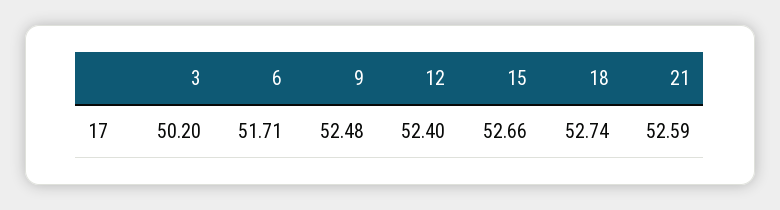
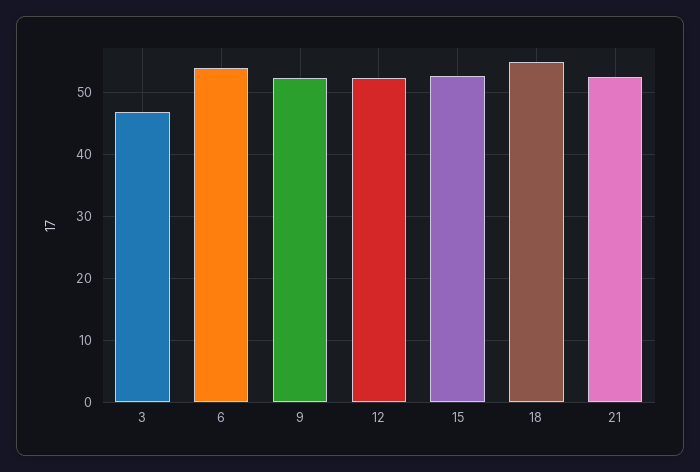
3: 50.2 -> 47
6: 51.71 -> 54
18: 52.74 -> 55

